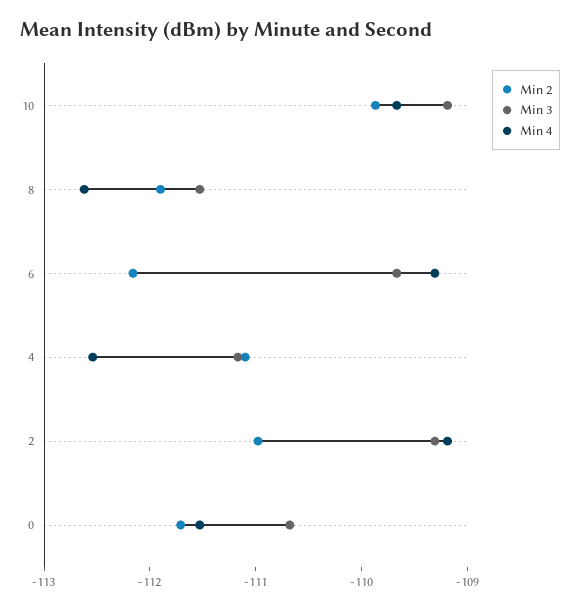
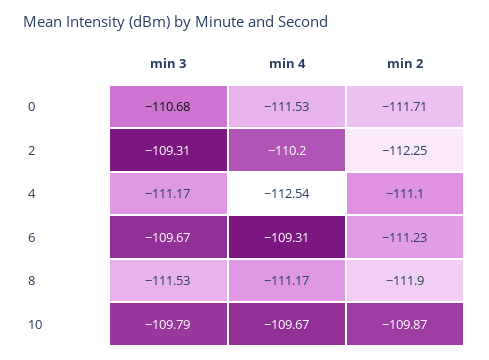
Min 3, 10: -109.2 -> -109.79
Min 4, 8: -112.6 -> -111.17
Min 2, 6: -112.2 -> -111.23
Min 2, 2: -111 -> -112.25
Min 4, 2: -109.2 -> -110.2

